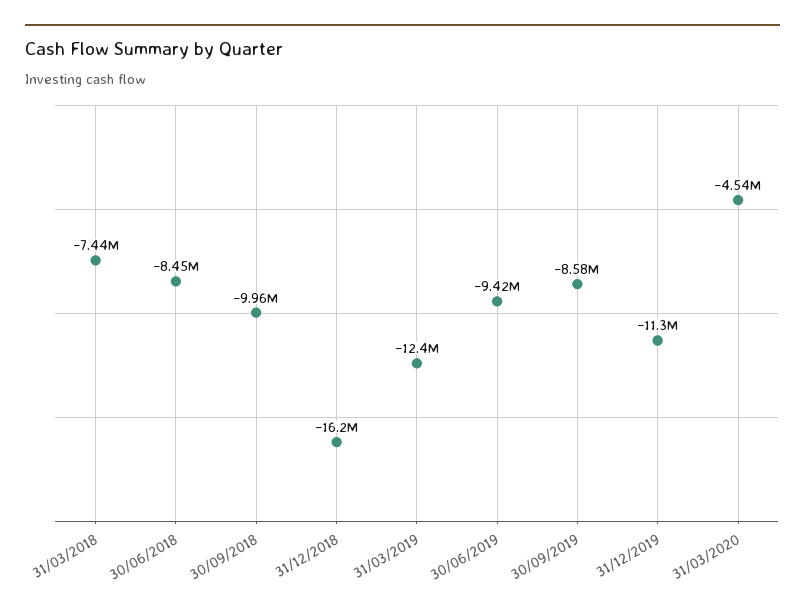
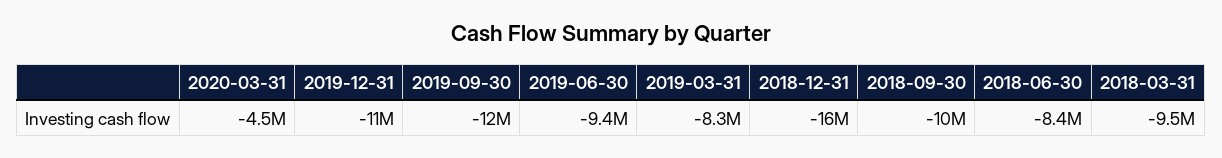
31/03/2018: -7440000 -> -9500000
31/03/2019: -12400000 -> -8300000
30/09/2019: -8580000 -> -12000000

